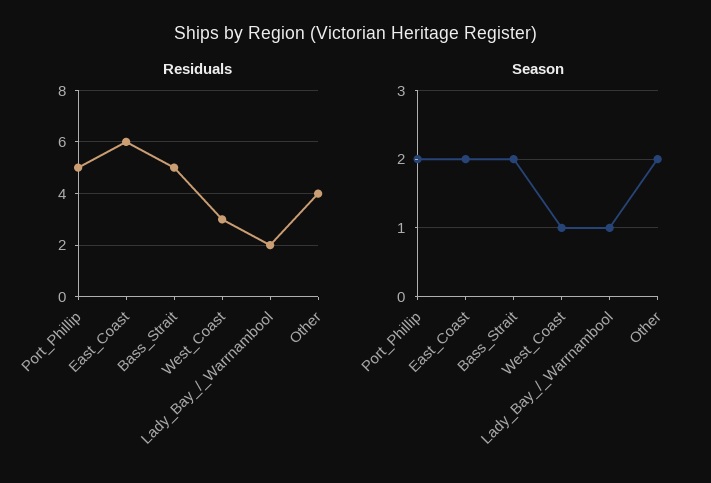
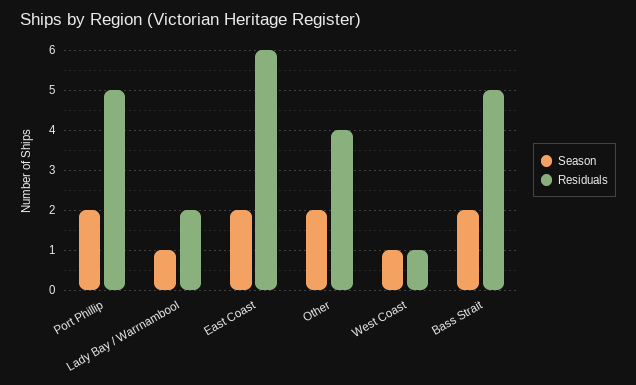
Residuals, West_Coast: 3 -> 1

